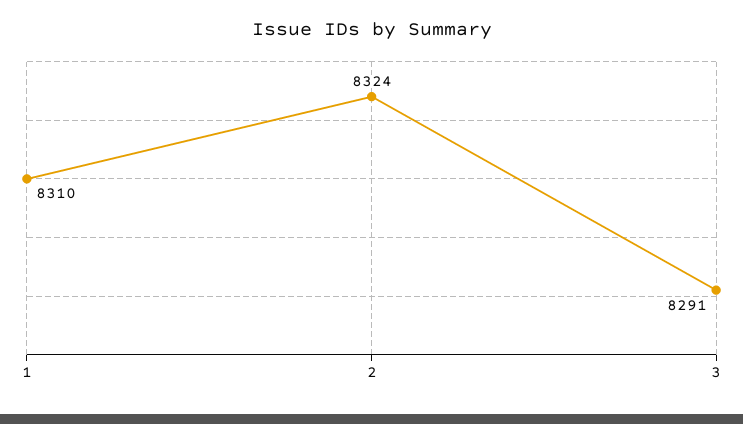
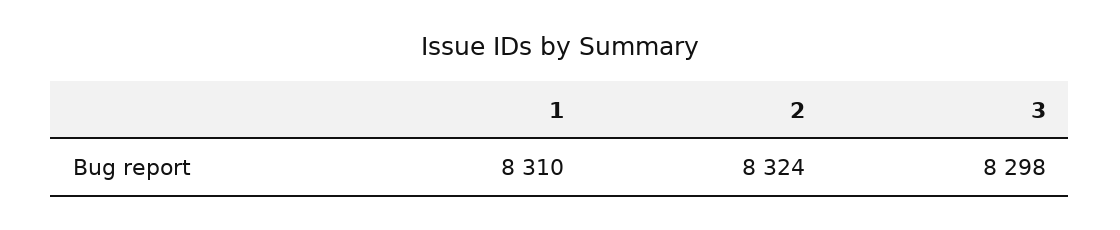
3: 8291 -> 8298

